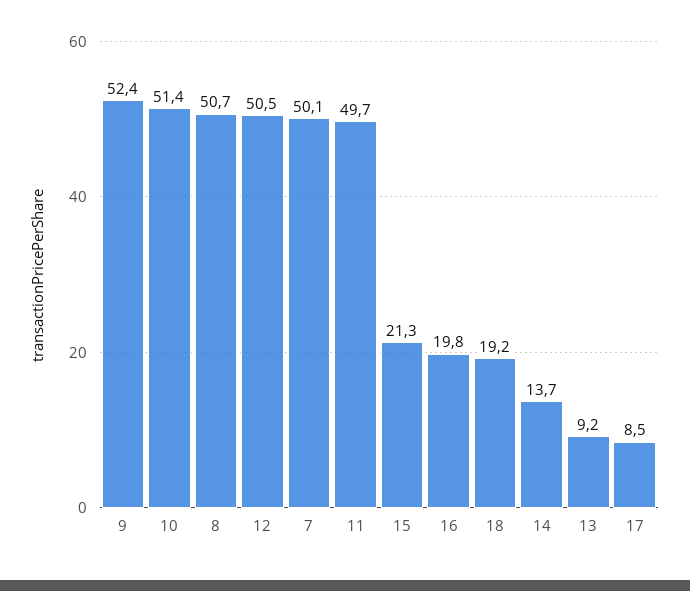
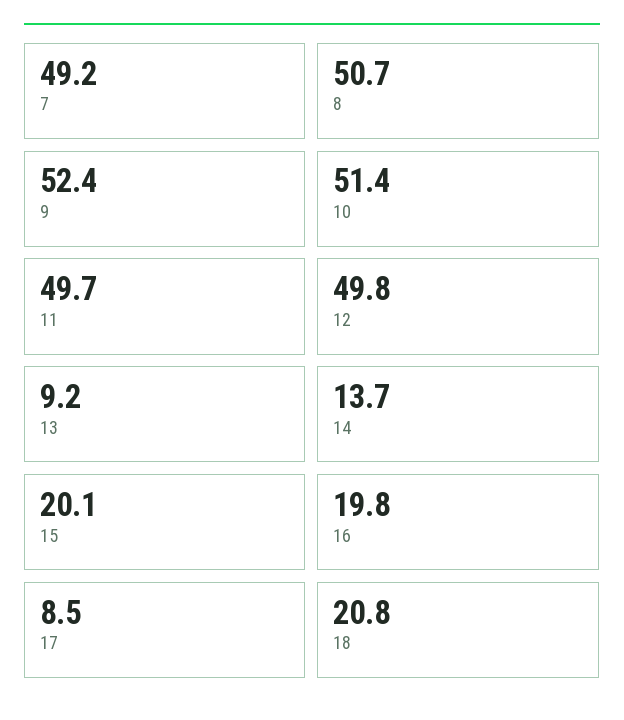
12: 50.5 -> 49.8
7: 50.1 -> 49.2
15: 21.3 -> 20.1
18: 19.2 -> 20.8

